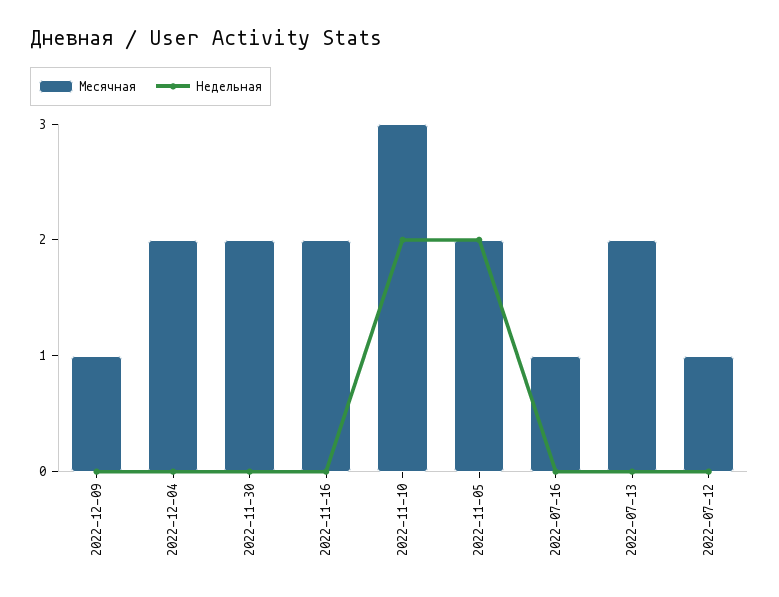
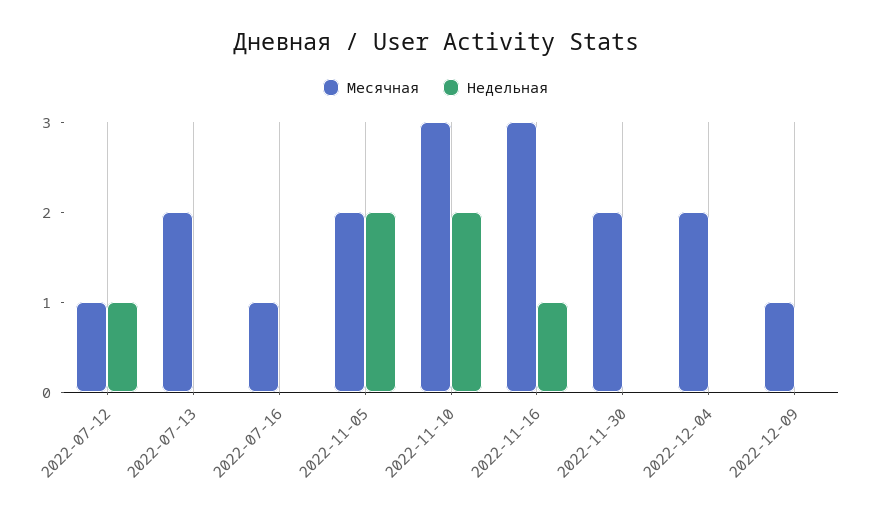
Месячная, 2022-11-16: 2 -> 3
Недельная, 2022-11-16: 0 -> 1
Недельная, 2022-07-12: 0 -> 1

